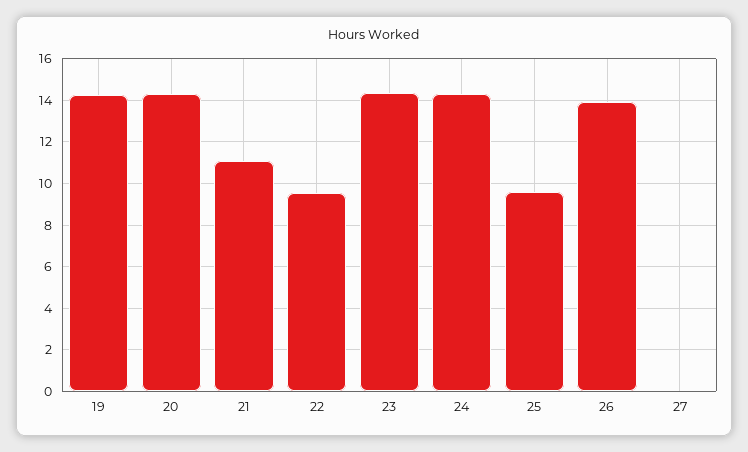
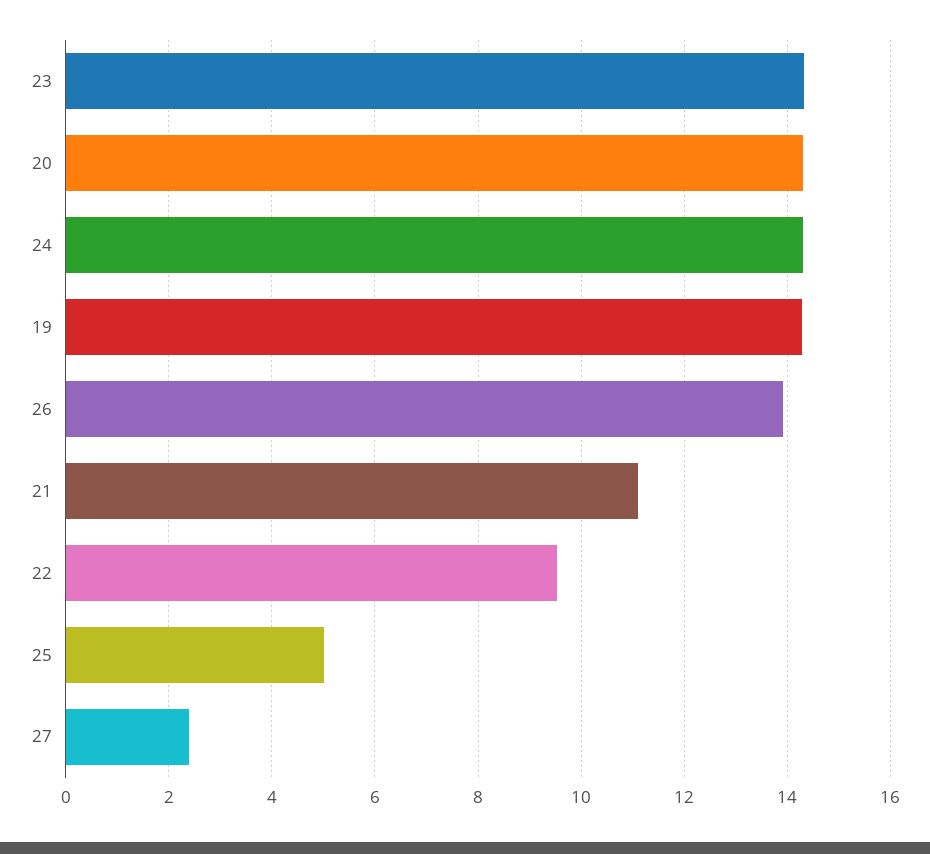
25: 9.5 -> 5
27: 0 -> 2.4

